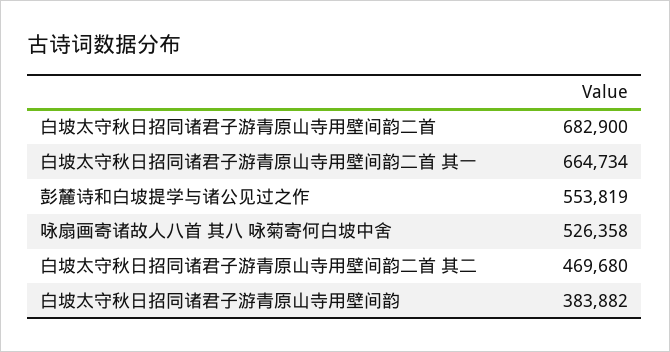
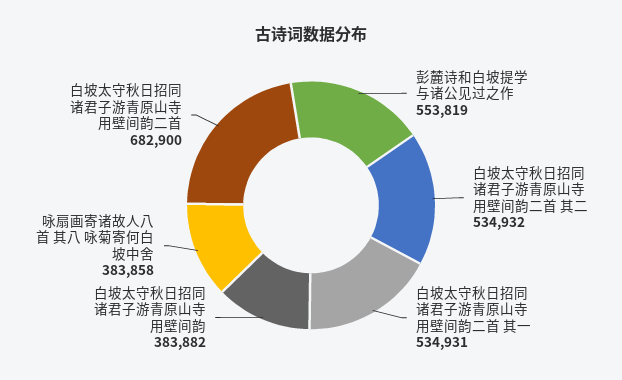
白坡太守秋日招同诸君子游青原山寺用壁间韵二首 其一: 664734 -> 534931
咏扇画寄诸故人八首 其八 咏菊寄何白坡中舍: 526358 -> 383858
白坡太守秋日招同诸君子游青原山寺用壁间韵二首 其二: 469680 -> 534932

